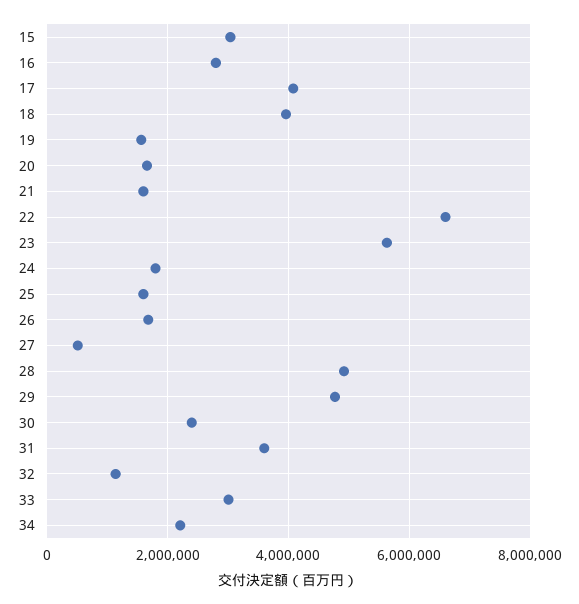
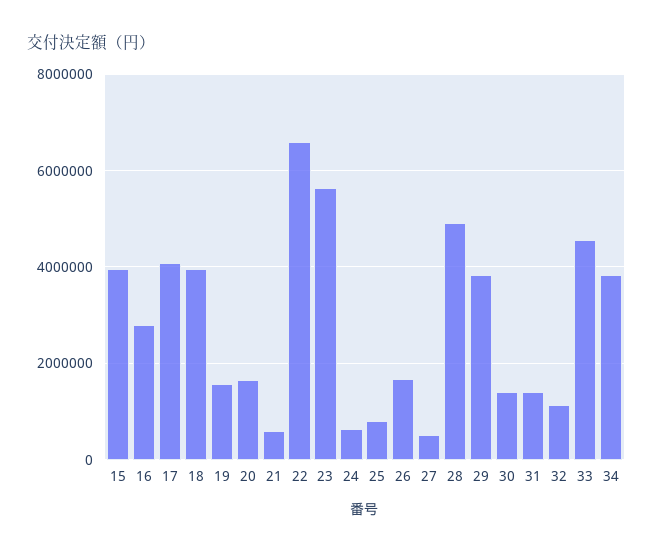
15: 3000000 -> 4000000
21: 1600000 -> 600000
24: 1800000 -> 600000
25: 1600000 -> 800000
29: 4800000 -> 3800000
30: 2400000 -> 1400000
31: 3600000 -> 1400000
33: 3000000 -> 4600000
34: 2200000 -> 3800000

